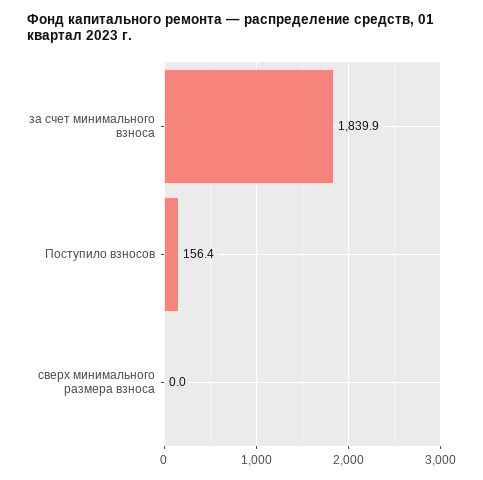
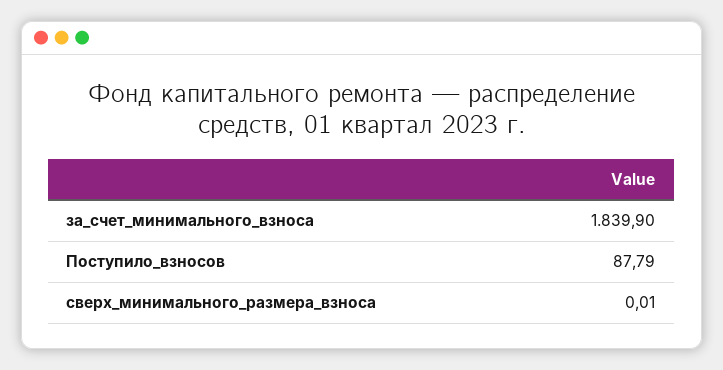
Поступило взносов: 156.4 -> 87.79

